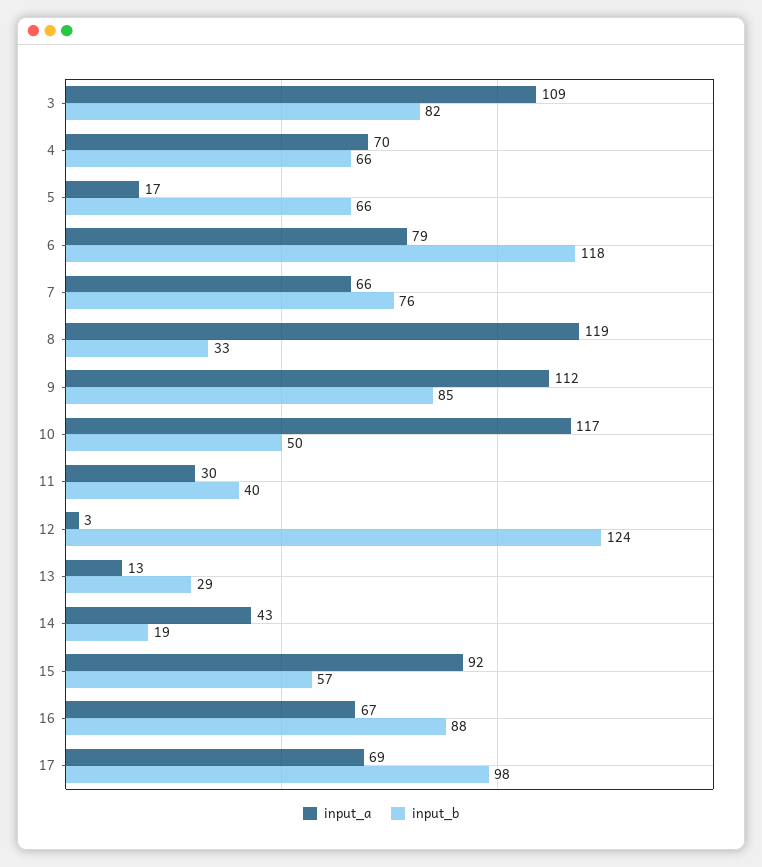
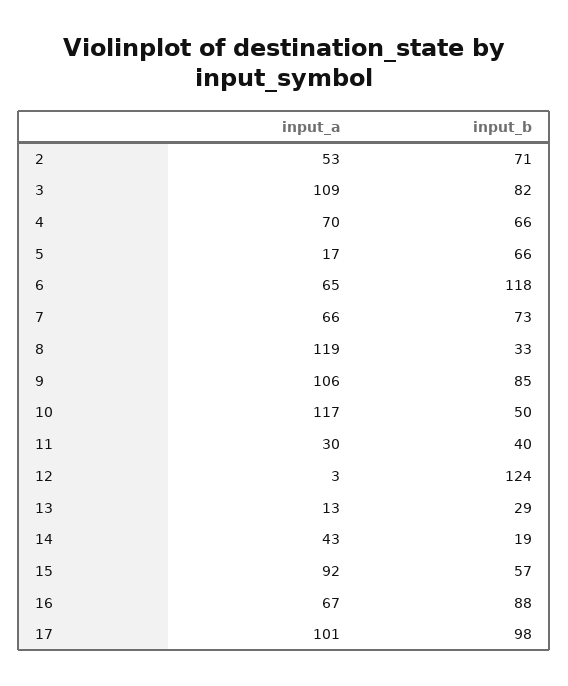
input_a, 6: 79 -> 65
input_b, 7: 76 -> 73
input_a, 9: 112 -> 106
input_a, 17: 69 -> 101
input_a, 2: none -> 53
input_b, 2: none -> 71

